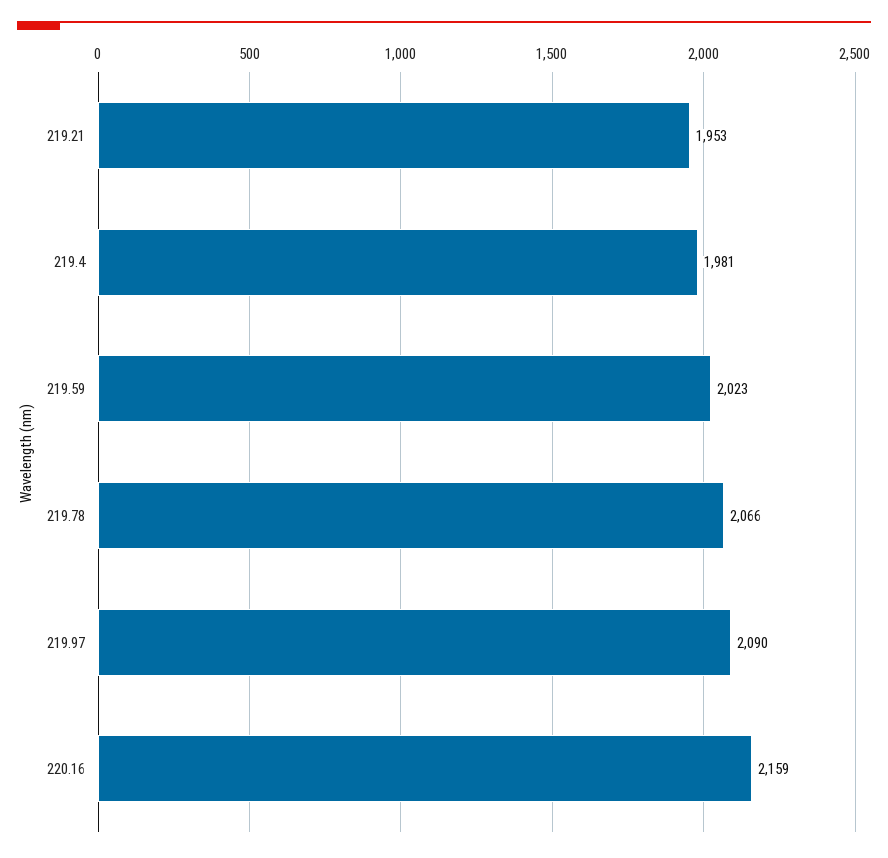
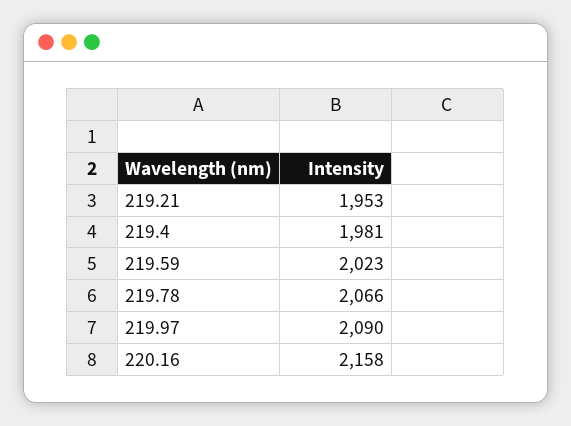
220.16: 2159 -> 2158

